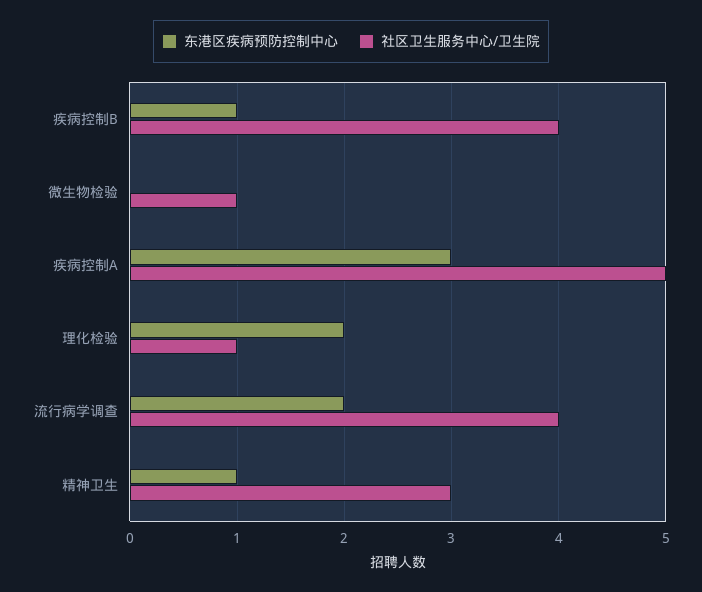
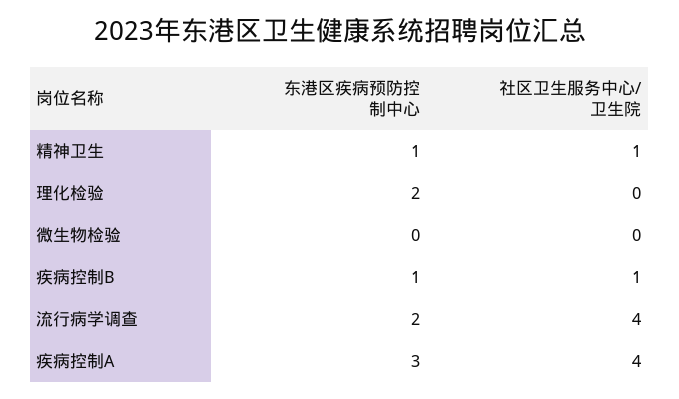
社区卫生服务中心/卫生院, 疾病控制B: 4 -> 1
社区卫生服务中心/卫生院, 微生物检验: 1 -> 0
社区卫生服务中心/卫生院, 疾病控制A: 5 -> 4
社区卫生服务中心/卫生院, 理化检验: 1 -> 0
社区卫生服务中心/卫生院, 精神卫生: 3 -> 1

